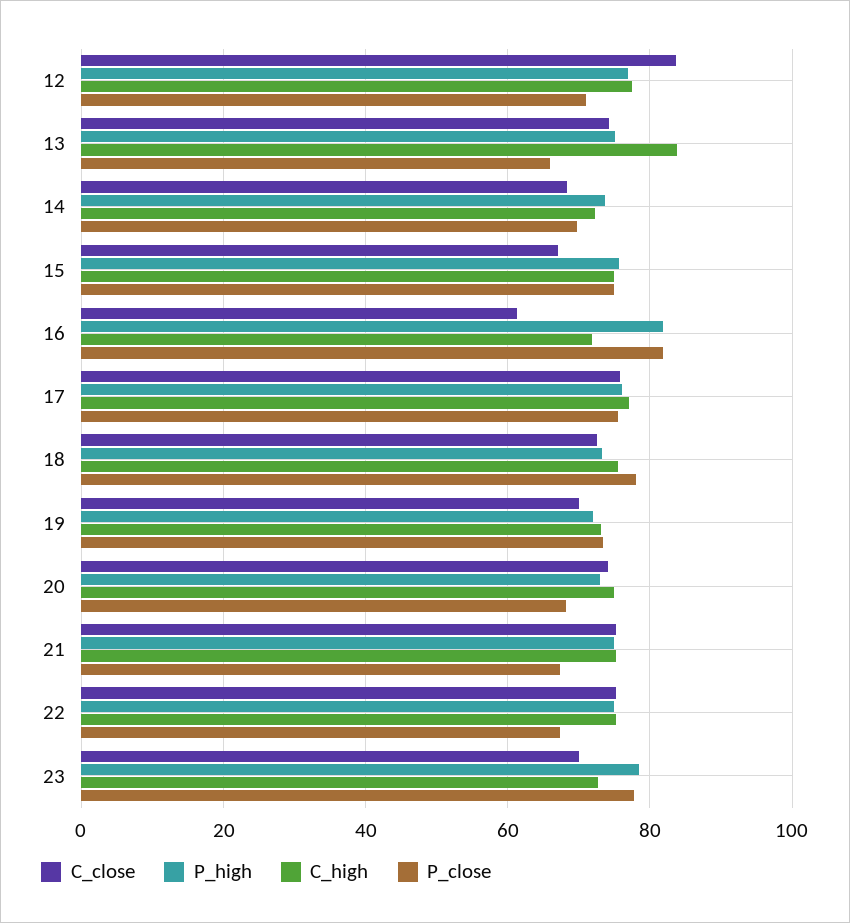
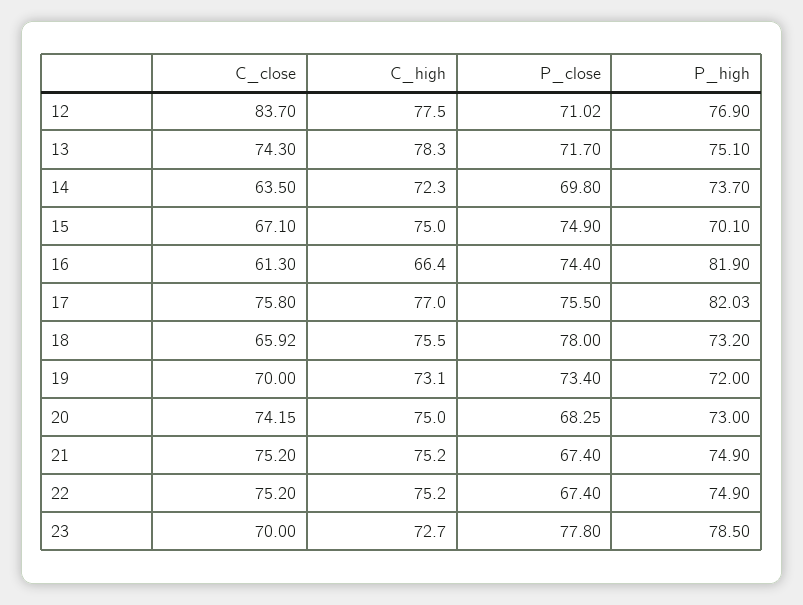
C_high, 13: 84 -> 78.3
P_close, 13: 66 -> 71.7
C_close, 14: 68 -> 63.5
P_high, 15: 76 -> 70.1
C_high, 16: 72 -> 66.4
P_close, 16: 82 -> 74.4
P_high, 17: 76 -> 82.03
C_close, 18: 72 -> 65.92

